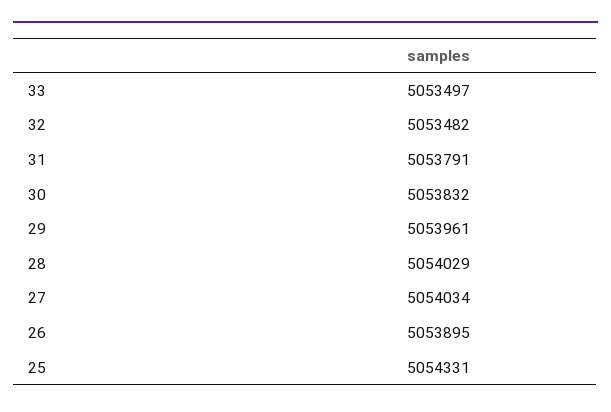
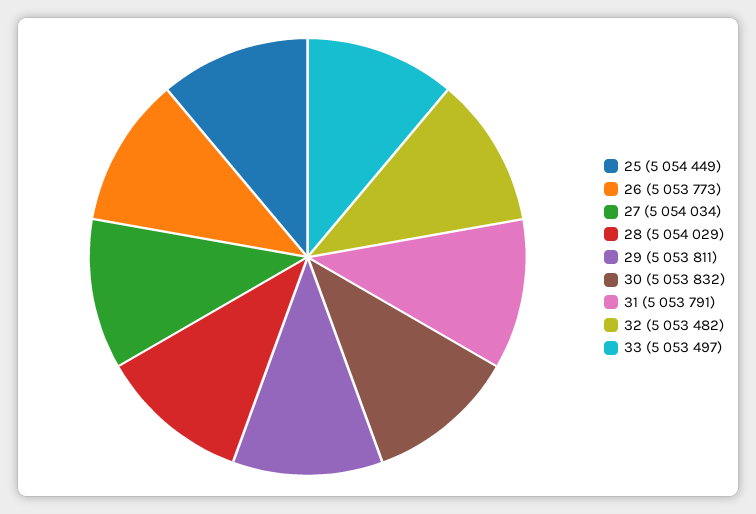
29: 5053961 -> 5053811
26: 5053895 -> 5053773
25: 5054331 -> 5054449

